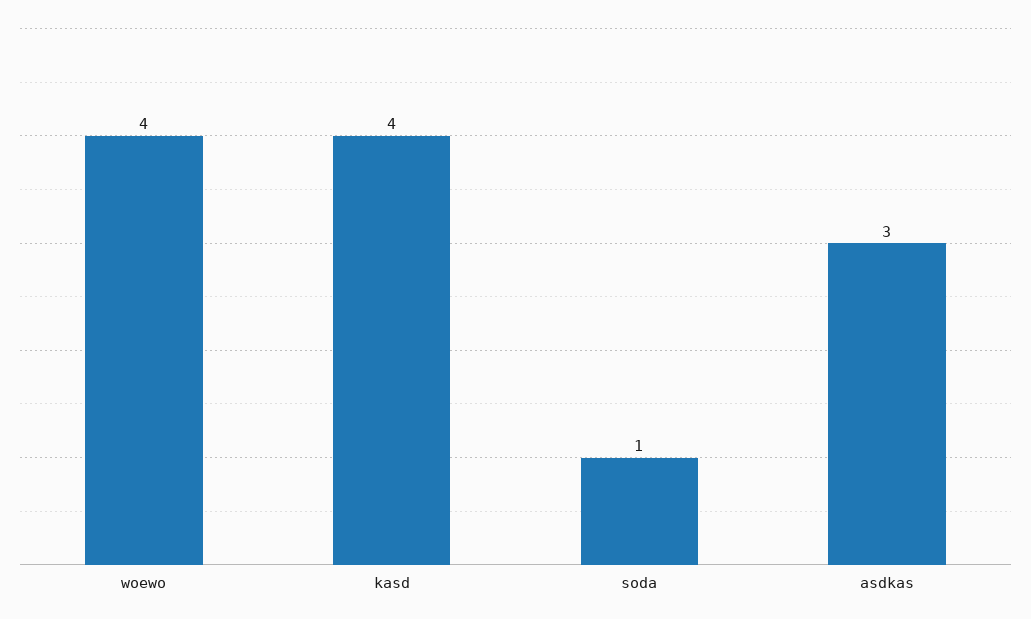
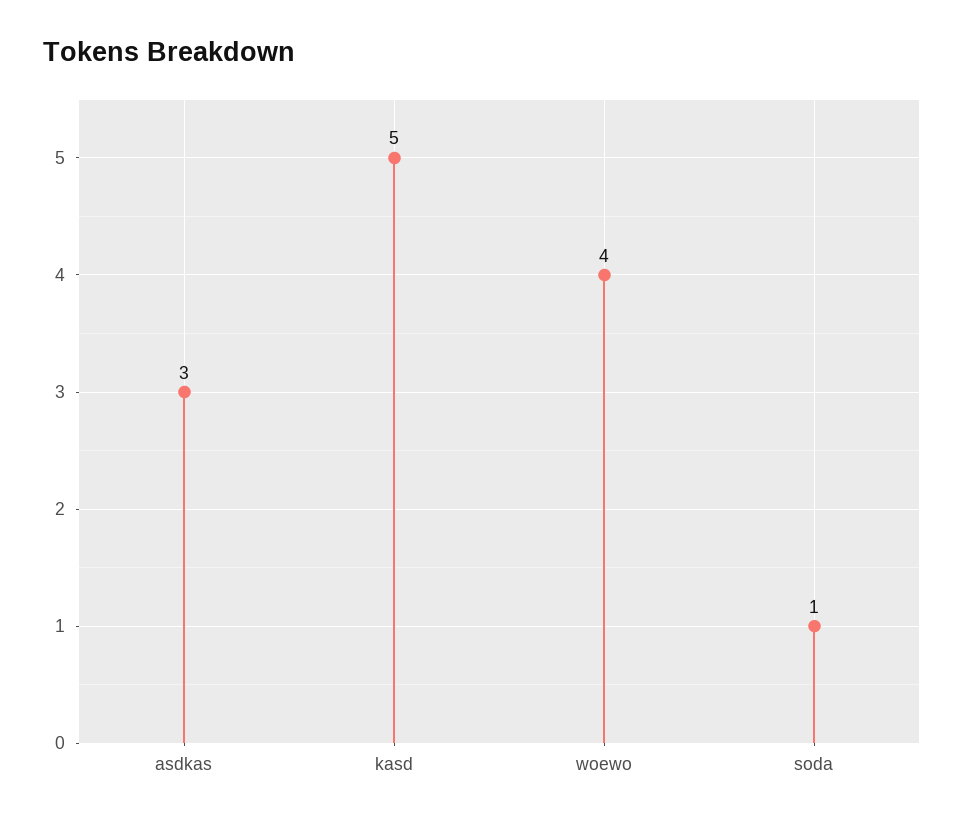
kasd: 4 -> 5

